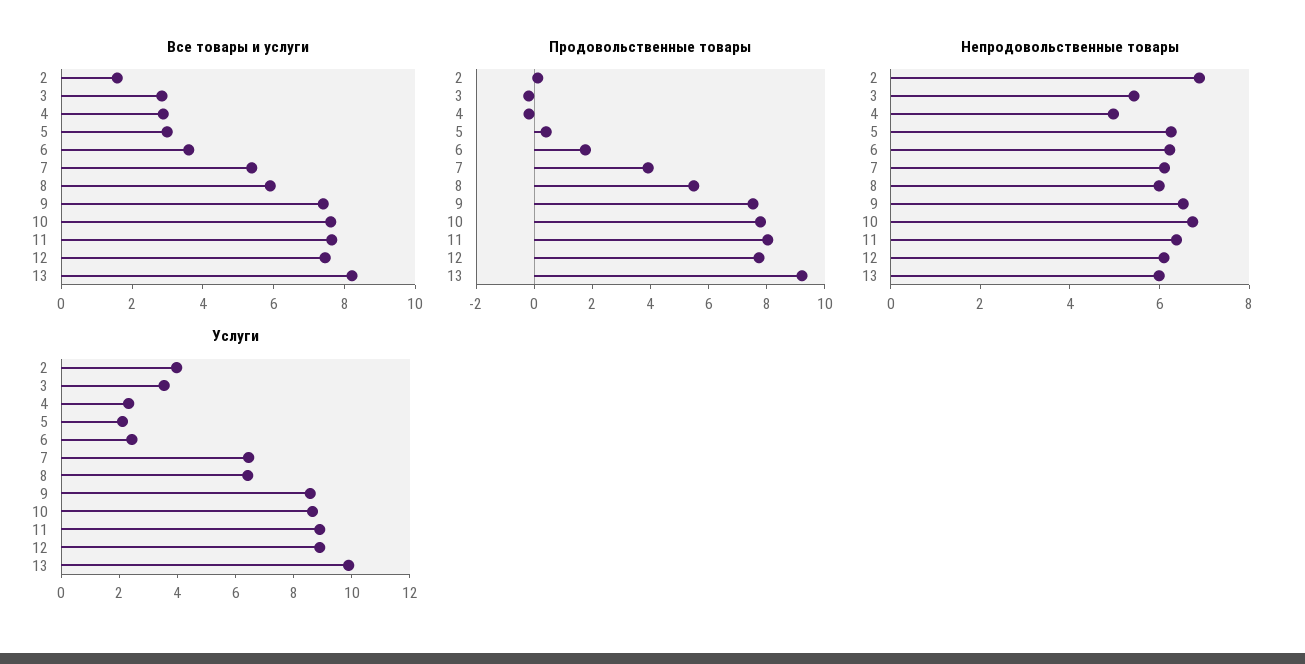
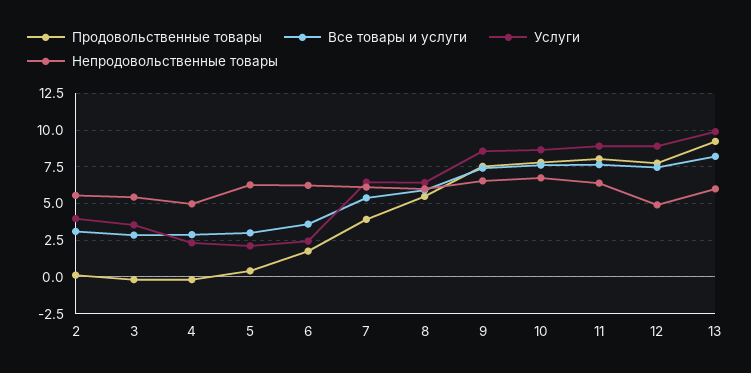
Все товары и услуги, 2: 1.5 -> 3
Непродовольственные товары, 2: 7 -> 5.5
Непродовольственные товары, 12: 6 -> 5

